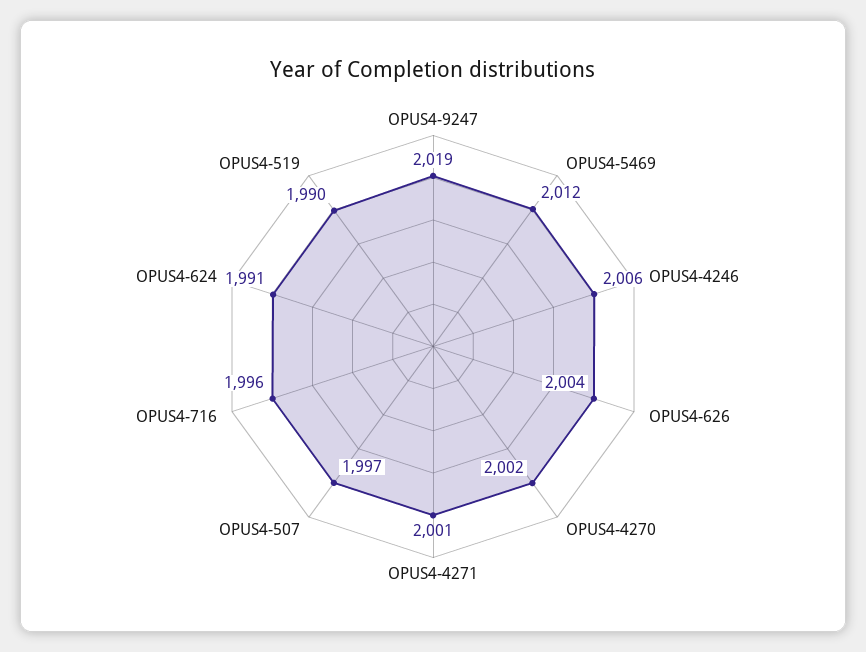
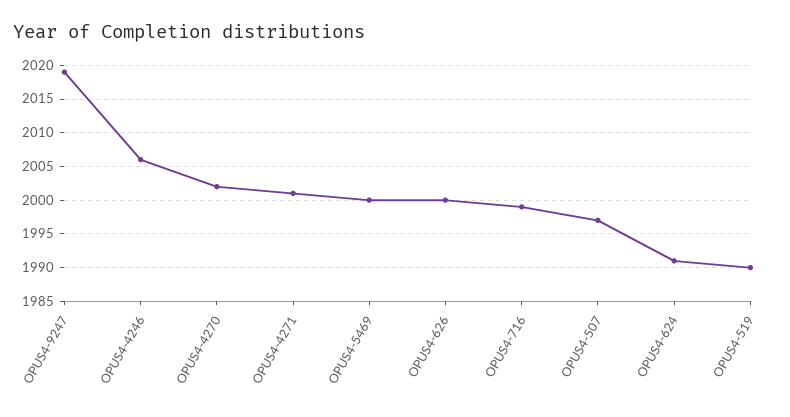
OPUS4-5469: 2012 -> 2000
OPUS4-626: 2004 -> 2000
OPUS4-716: 1996 -> 1999

